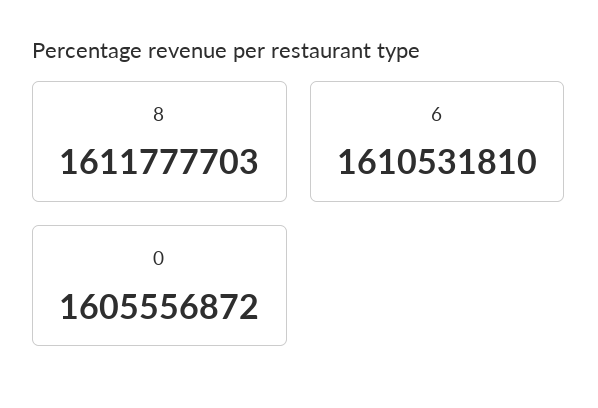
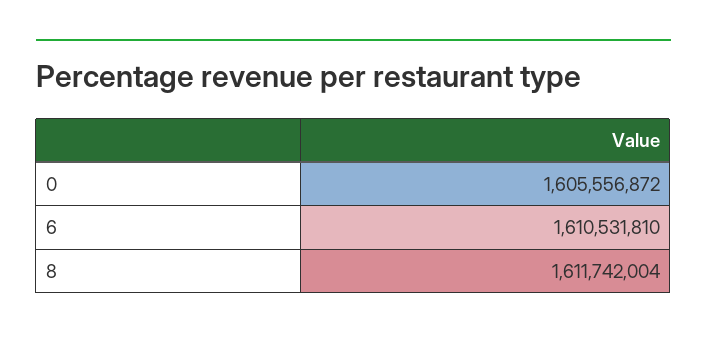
8: 1611777703 -> 1611742004

